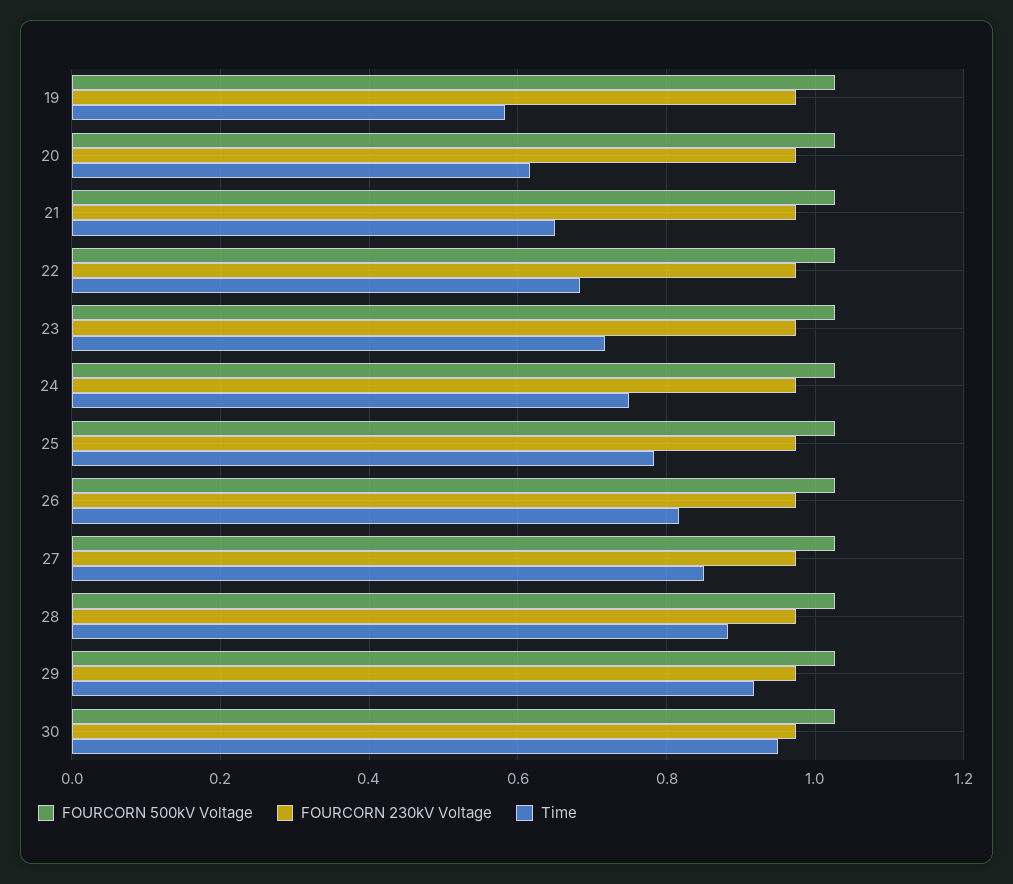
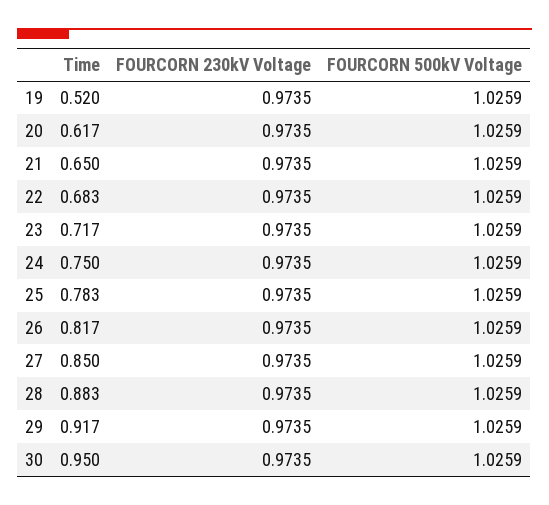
Time, 19: 0.58 -> 0.52

